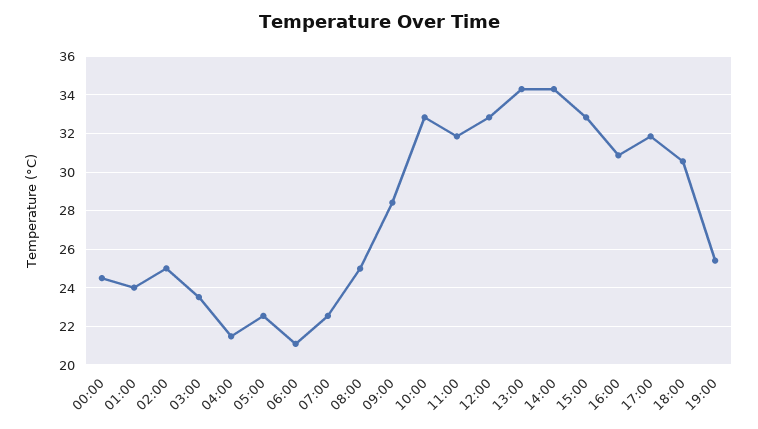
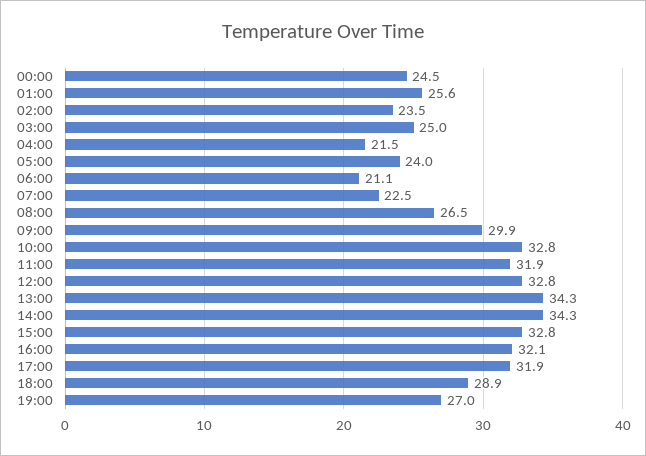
01:00: 24 -> 25.6
02:00: 25 -> 23.5
03:00: 23.5 -> 25
05:00: 22.5 -> 24
08:00: 25 -> 26.5
09:00: 28.5 -> 29.9
16:00: 31 -> 32.1
18:00: 30.5 -> 28.9
19:00: 25.5 -> 27

